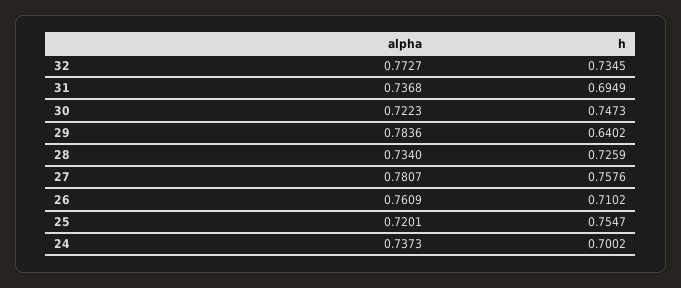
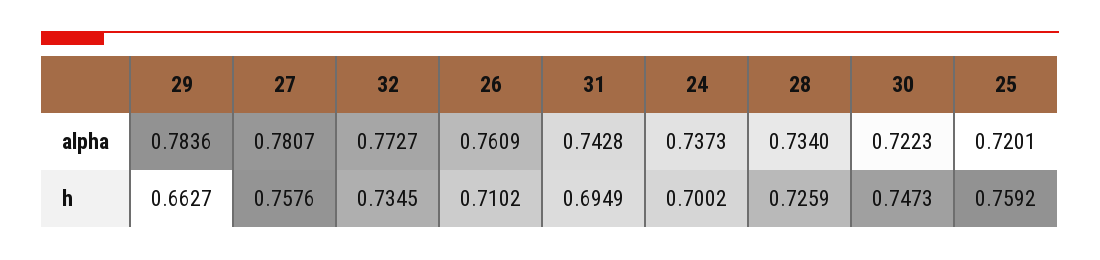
alpha, 31: 0.7368 -> 0.7428
h, 29: 0.6402 -> 0.6627
h, 25: 0.7547 -> 0.7592

